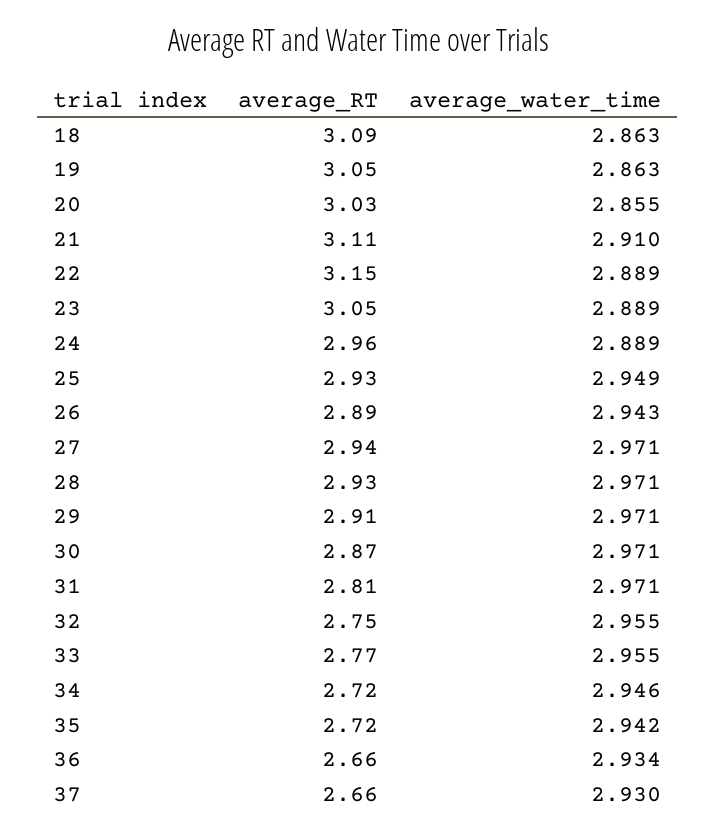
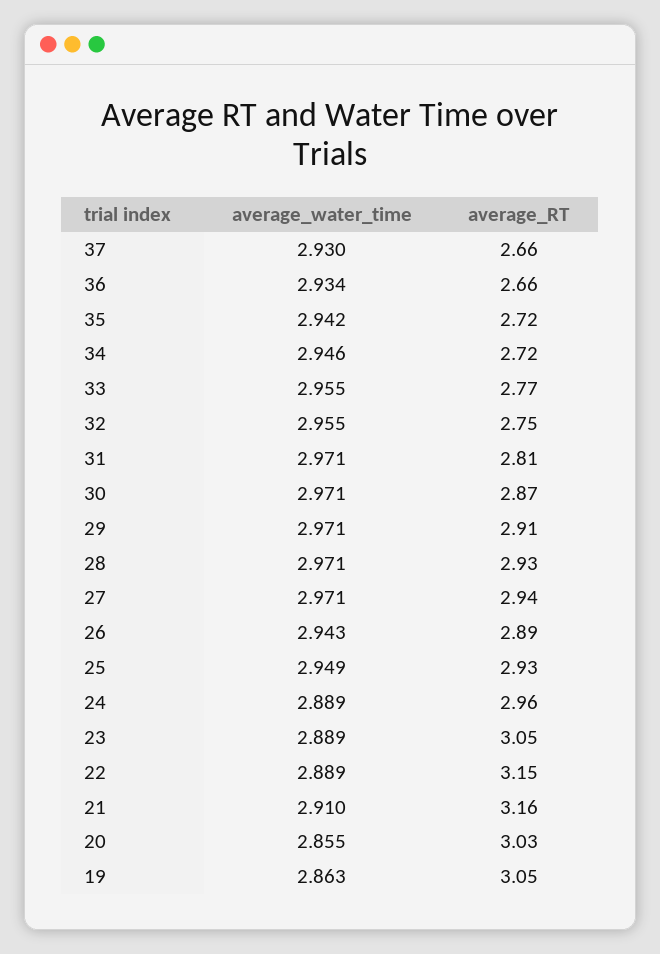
average_RT, 18: 3.09 -> none
average_water_time, 18: 2.863 -> none
average_RT, 21: 3.11 -> 3.16

